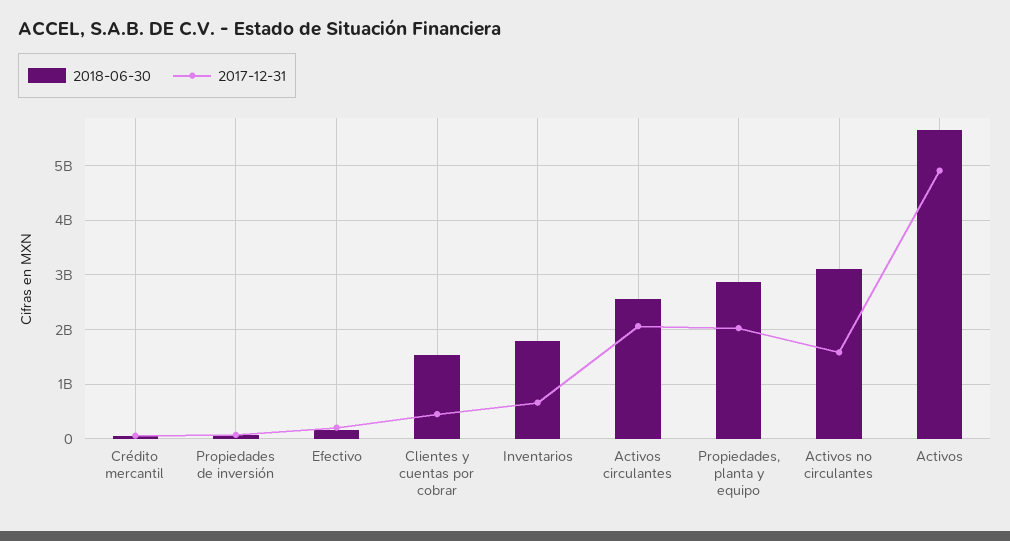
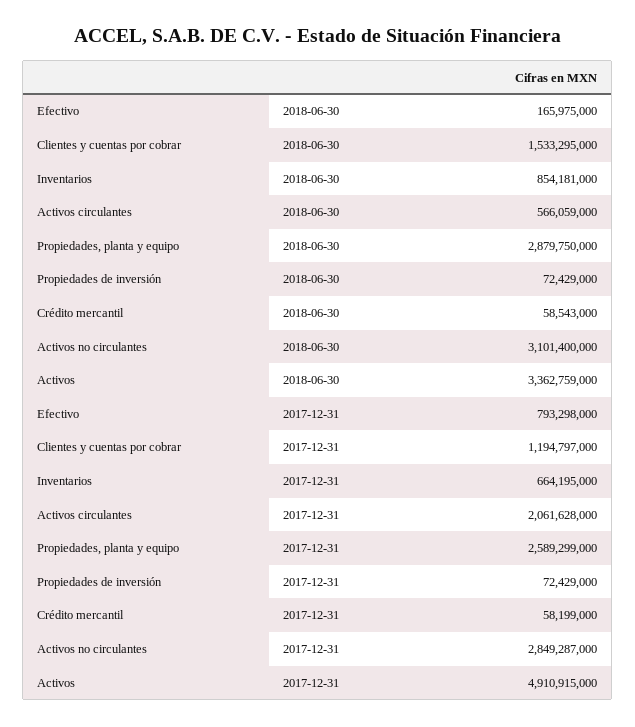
2017-12-31, Efectivo: 200000000 -> 793298000
2017-12-31, Clientes y cuentas por cobrar: 400000000 -> 1194797000
2018-06-30, Inventarios: 1800000000 -> 854181000
2018-06-30, Activos circulantes: 2600000000 -> 566059000
2017-12-31, Propiedades, planta y equipo: 2000000000 -> 2589299000
2017-12-31, Activos no circulantes: 1600000000 -> 2849287000
2018-06-30, Activos: 5600000000 -> 3362759000

